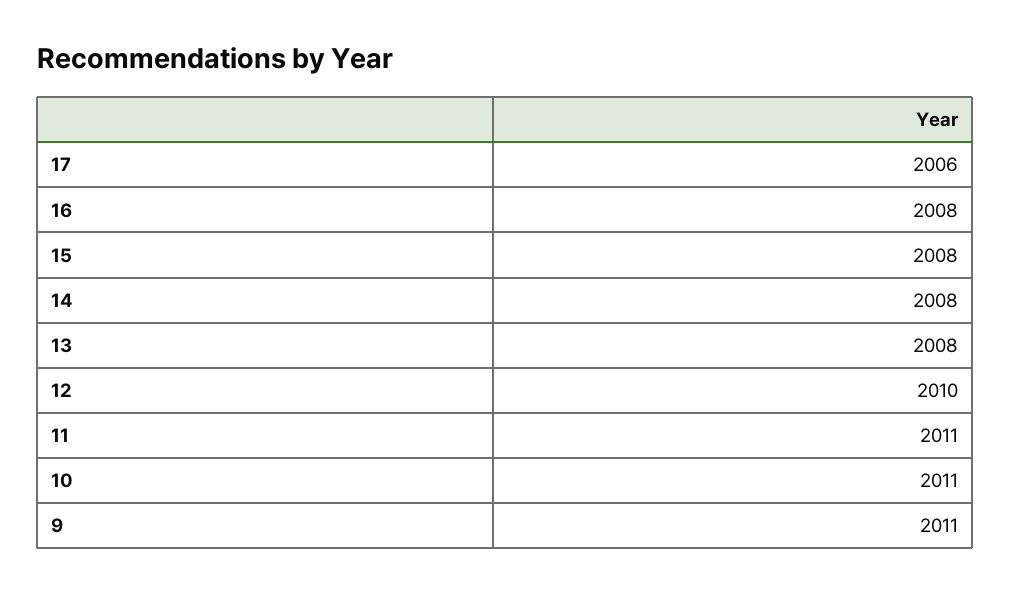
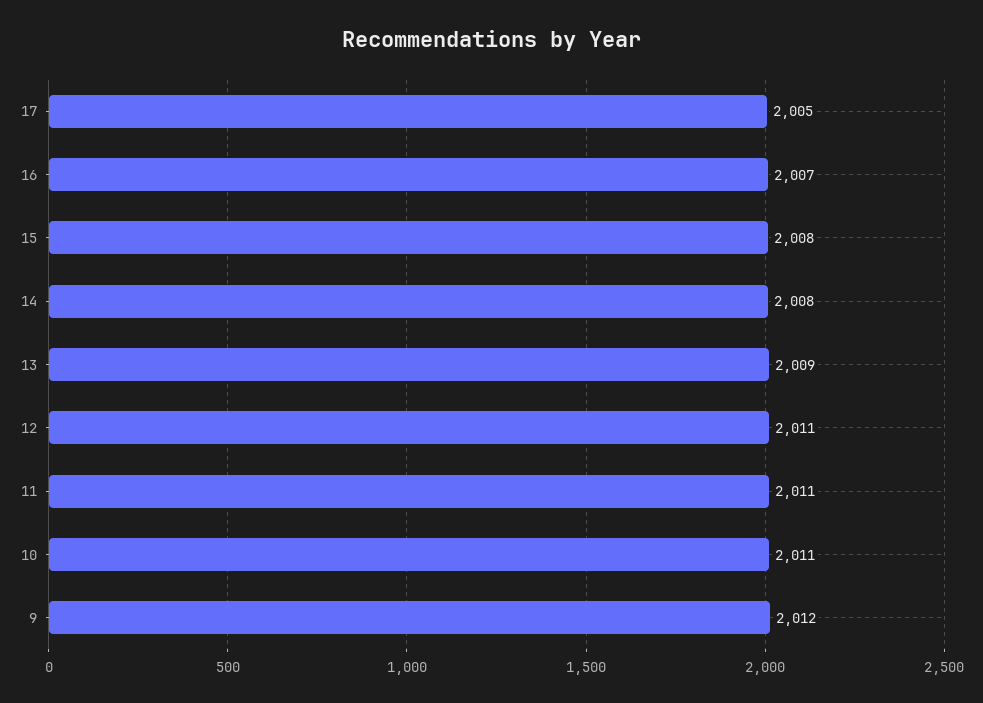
17: 2006 -> 2005
16: 2008 -> 2007
13: 2008 -> 2009
12: 2010 -> 2011
9: 2011 -> 2012

